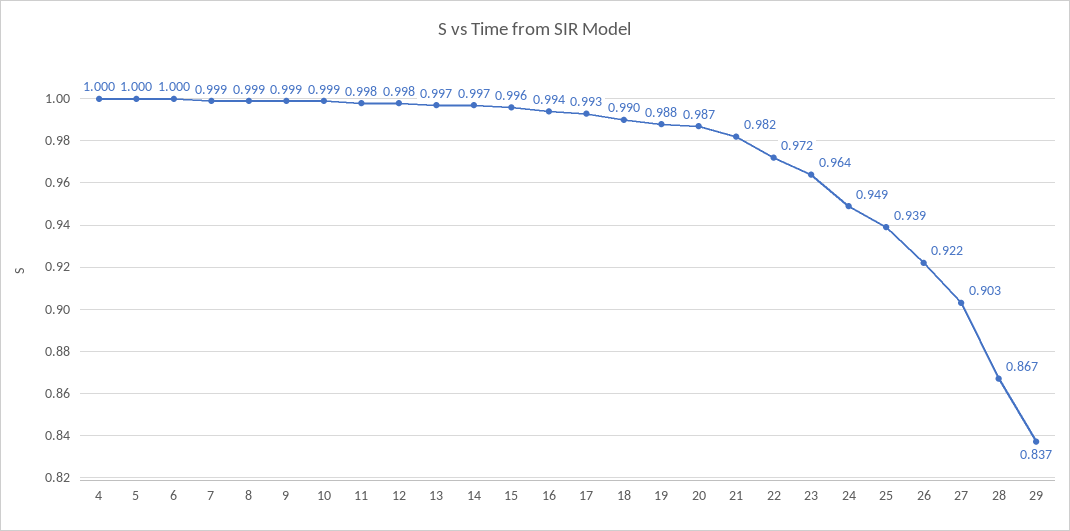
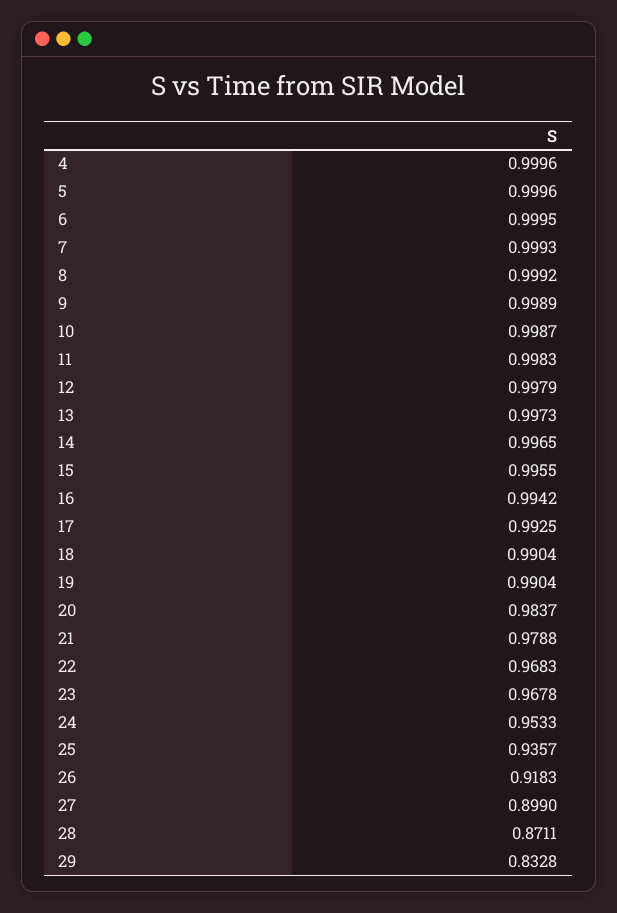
19: 0.988 -> 0.9904
20: 0.987 -> 0.9837
21: 0.982 -> 0.9788
22: 0.972 -> 0.9683
23: 0.964 -> 0.9678
24: 0.949 -> 0.9533
25: 0.939 -> 0.9357
26: 0.922 -> 0.9183
27: 0.903 -> 0.899
28: 0.867 -> 0.8711
29: 0.837 -> 0.8328

